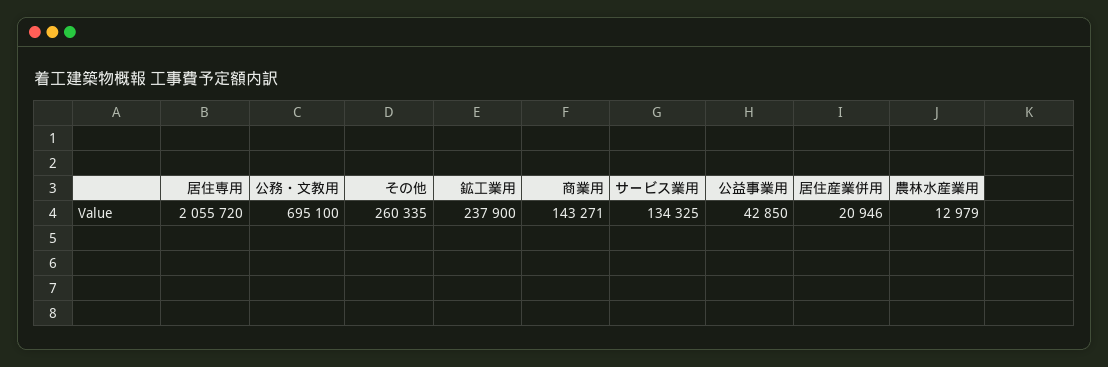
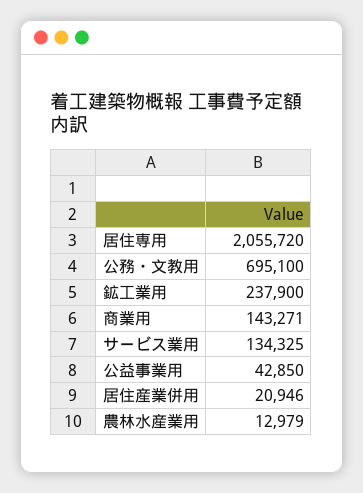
その他: 260335 -> none

